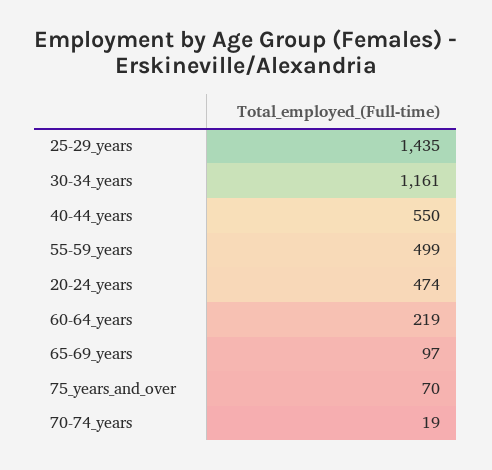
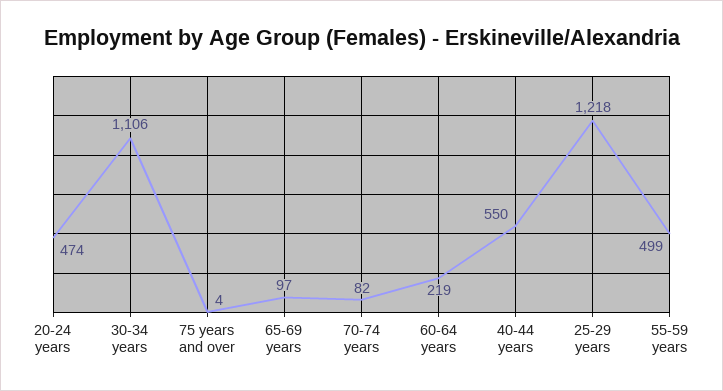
25-29_years: 1435 -> 1218
30-34_years: 1161 -> 1106
75_years_and_over: 70 -> 4
70-74_years: 19 -> 82

